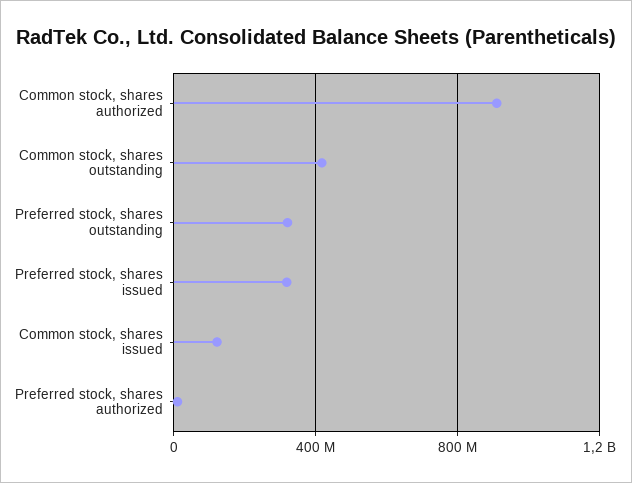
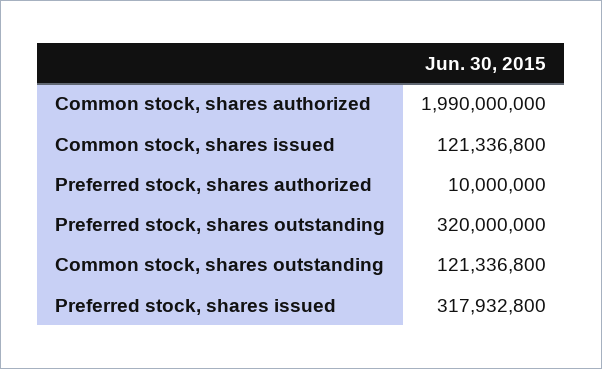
Common stock, shares authorized: 900000000 -> 1990000000
Common stock, shares outstanding: 400000000 -> 121336800

